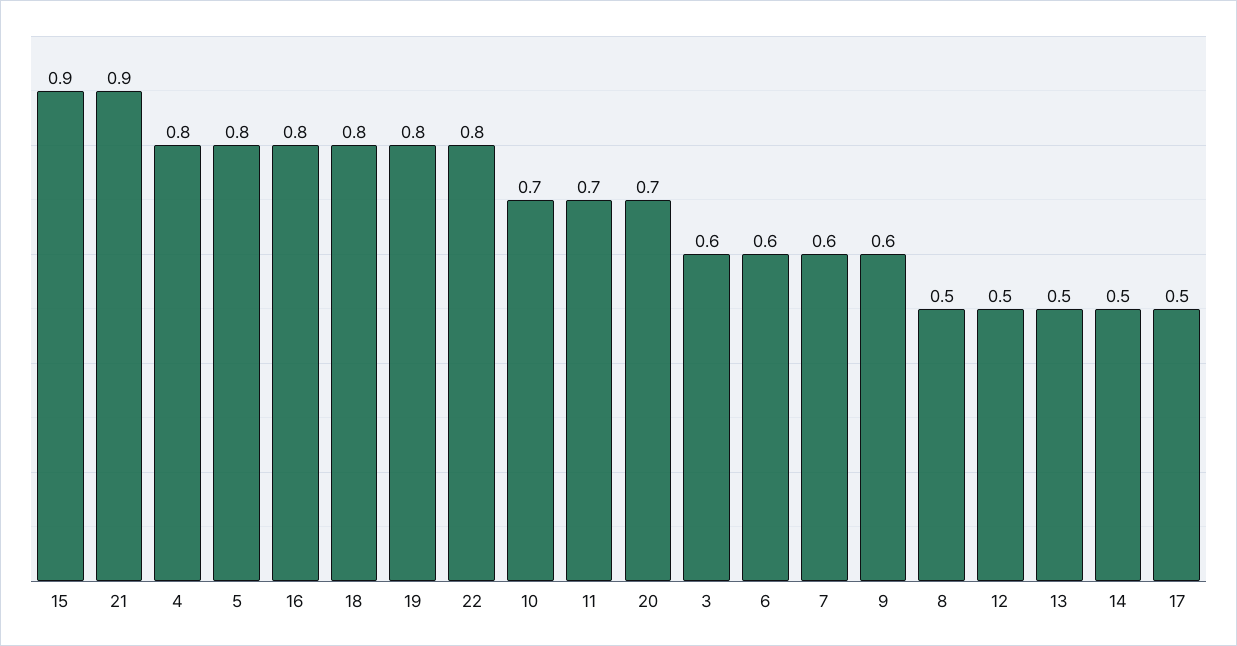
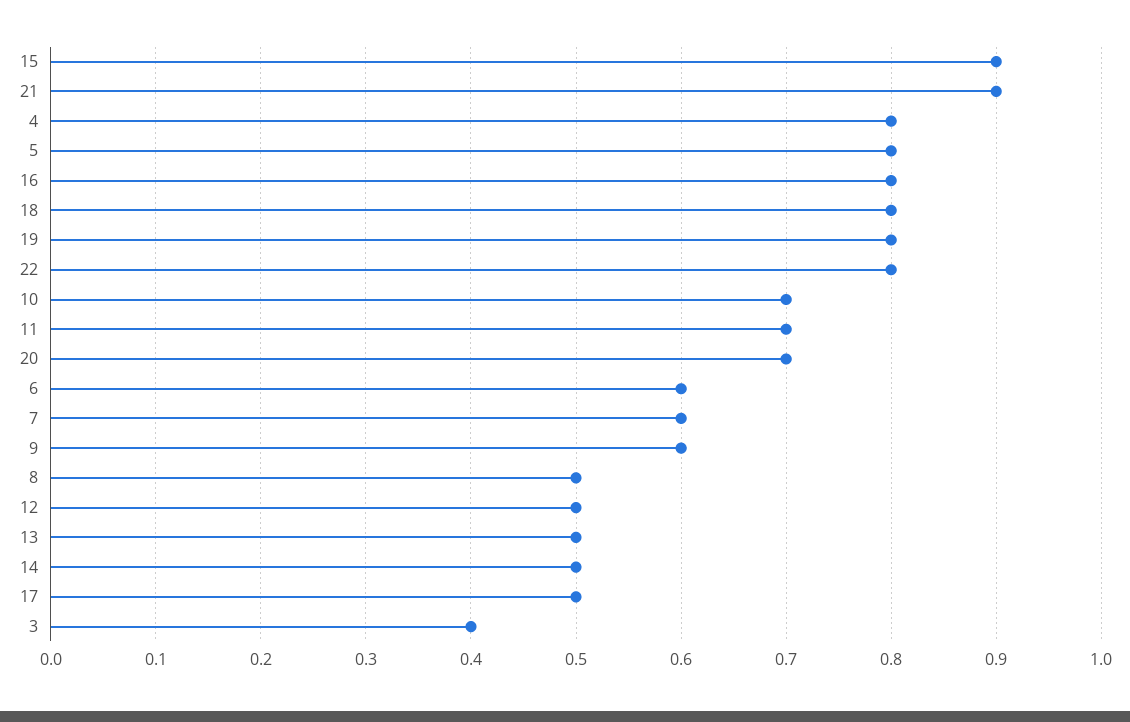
3: 0.6 -> 0.4

